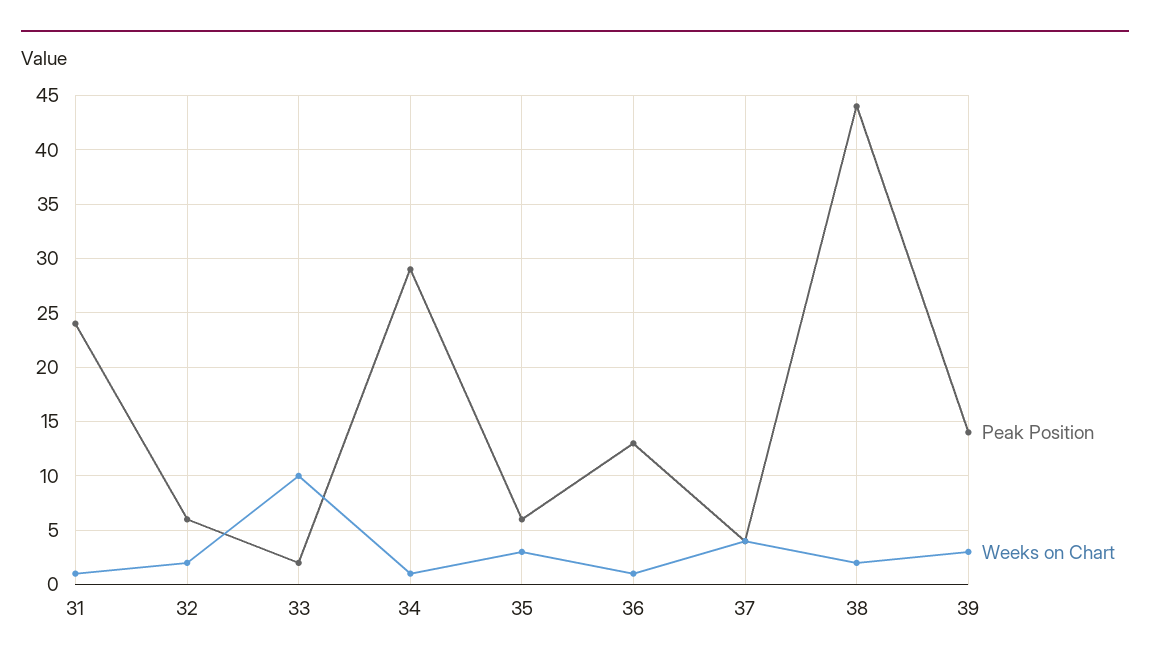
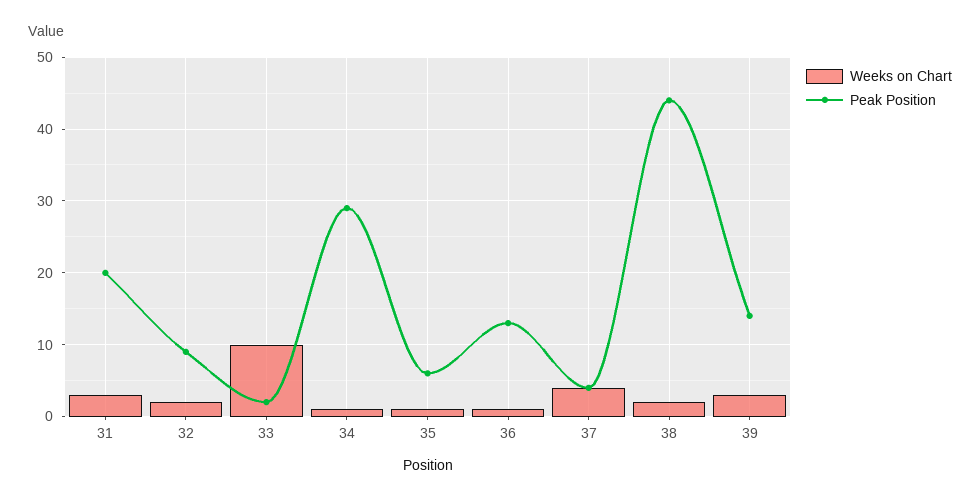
Peak Position, 31: 24 -> 20
Weeks on Chart, 31: 1 -> 3
Peak Position, 32: 6 -> 9
Weeks on Chart, 35: 3 -> 1

